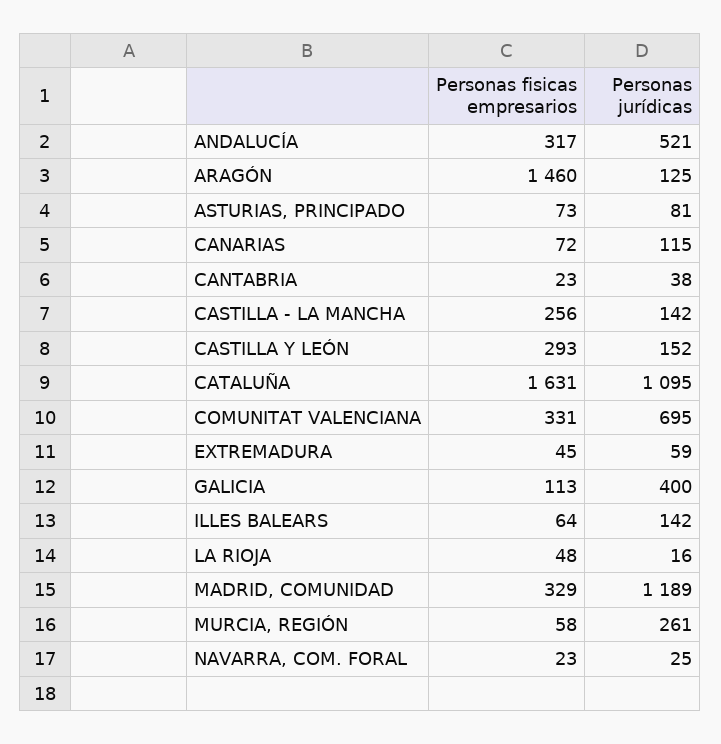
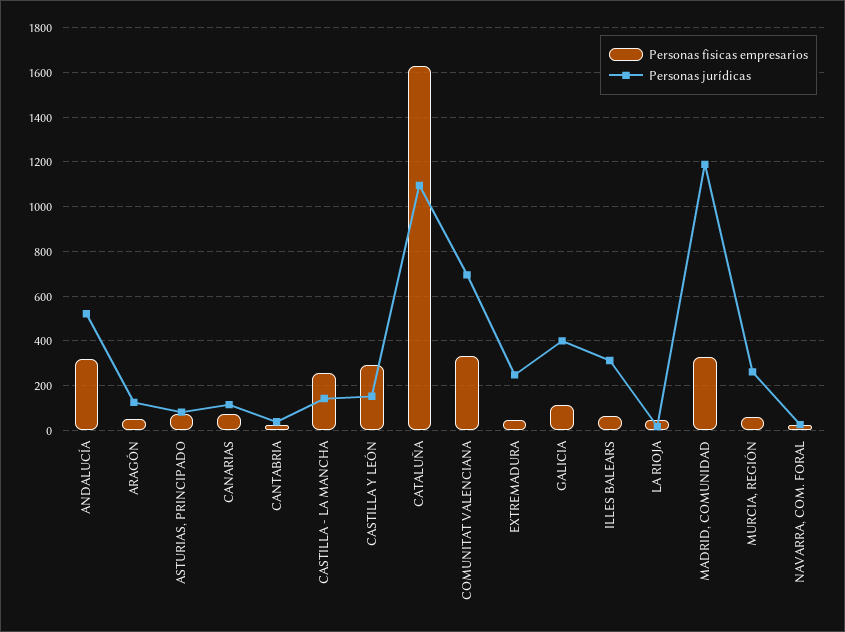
Personas fisicas empresarios, ARAGÓN: 1460 -> 50
Personas jurídicas, EXTREMADURA: 59 -> 250
Personas jurídicas, ILLES BALEARS: 142 -> 300

